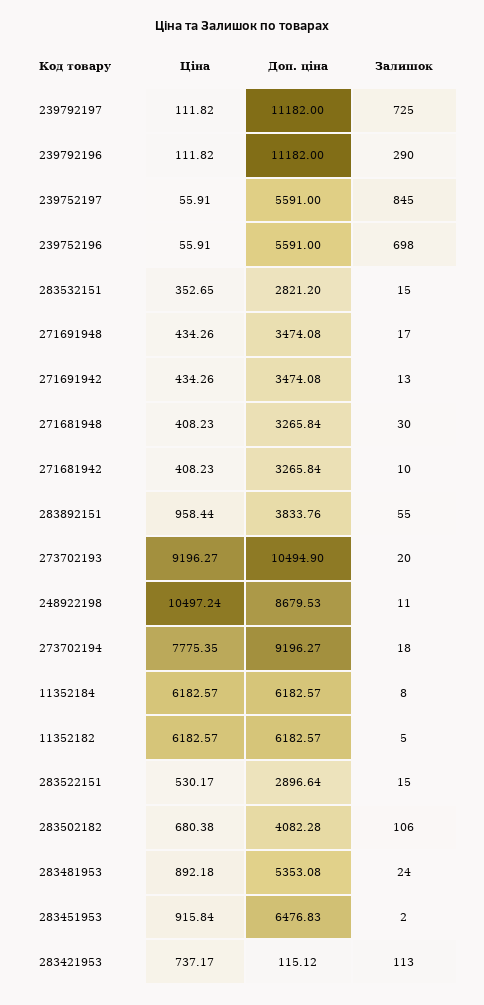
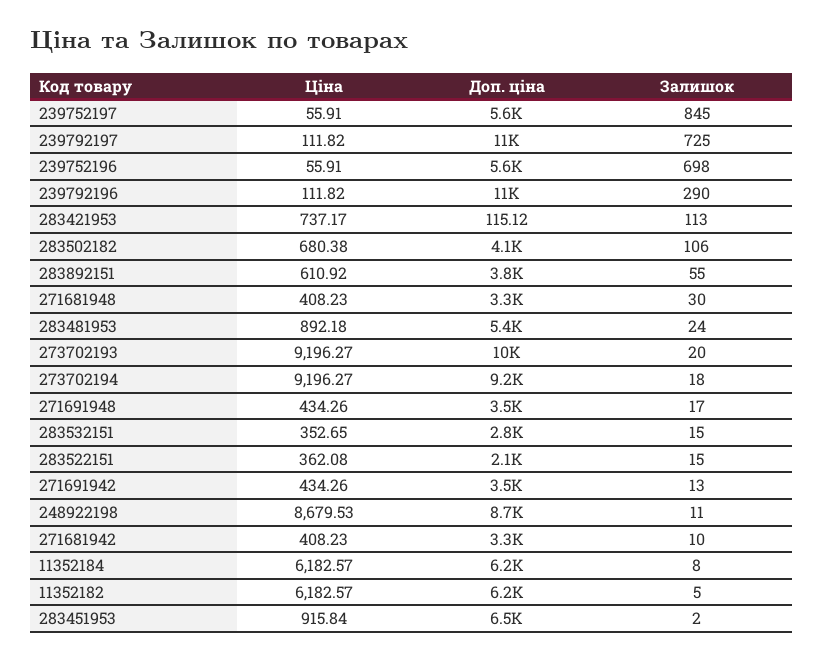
Ціна, 283892151: 958.44 -> 610.92
Ціна, 248922198: 10497.24 -> 8679.53
Ціна, 273702194: 7775.35 -> 9196.27
Ціна, 283522151: 530.17 -> 362.08
Доп. ціна, 283522151: 2896.64 -> 2100

